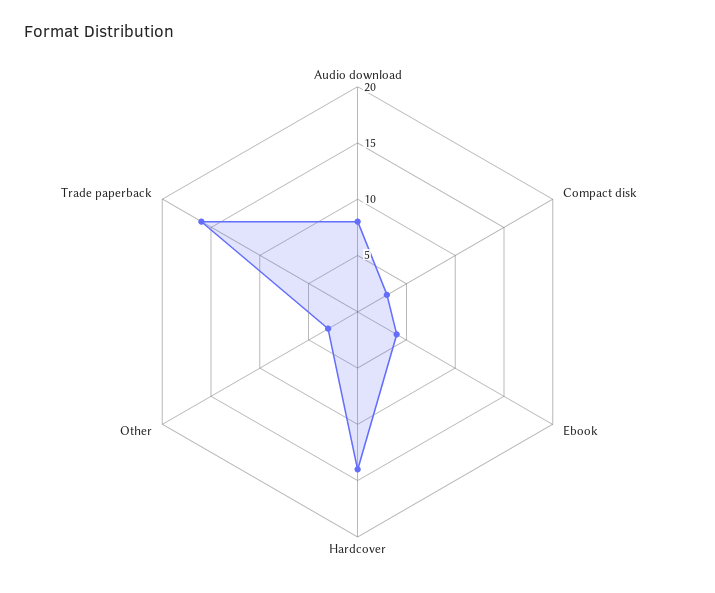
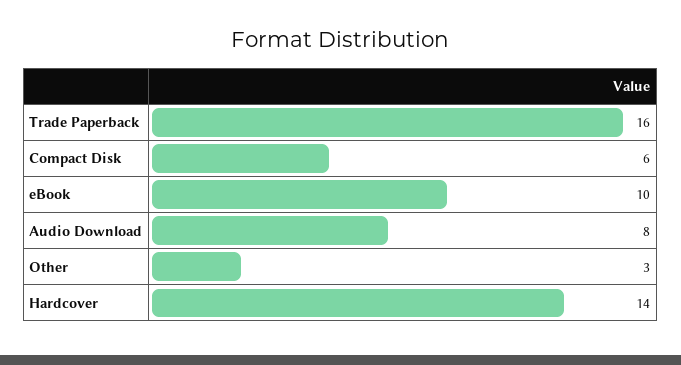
Compact disk: 3 -> 6
Ebook: 4 -> 10

